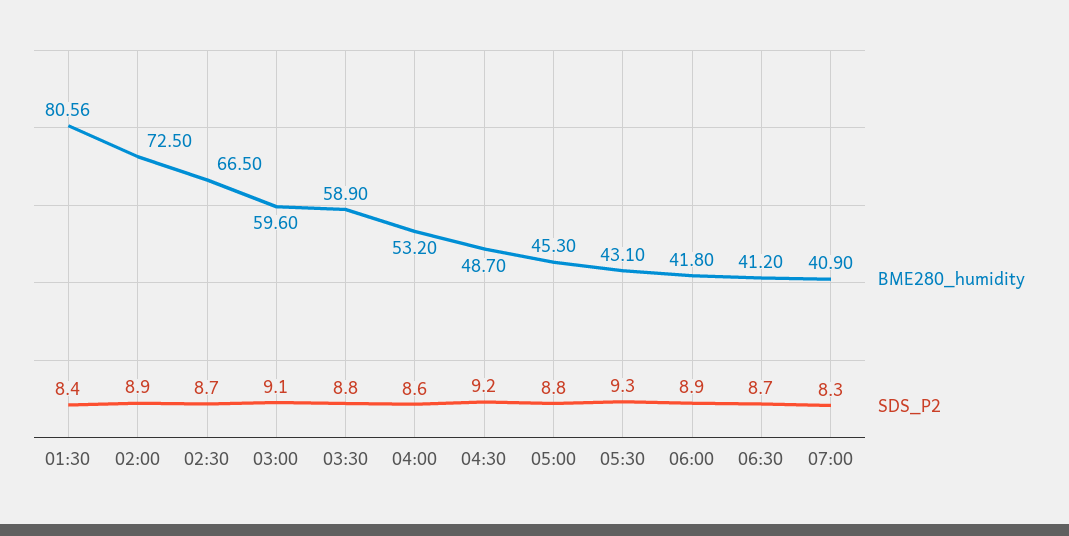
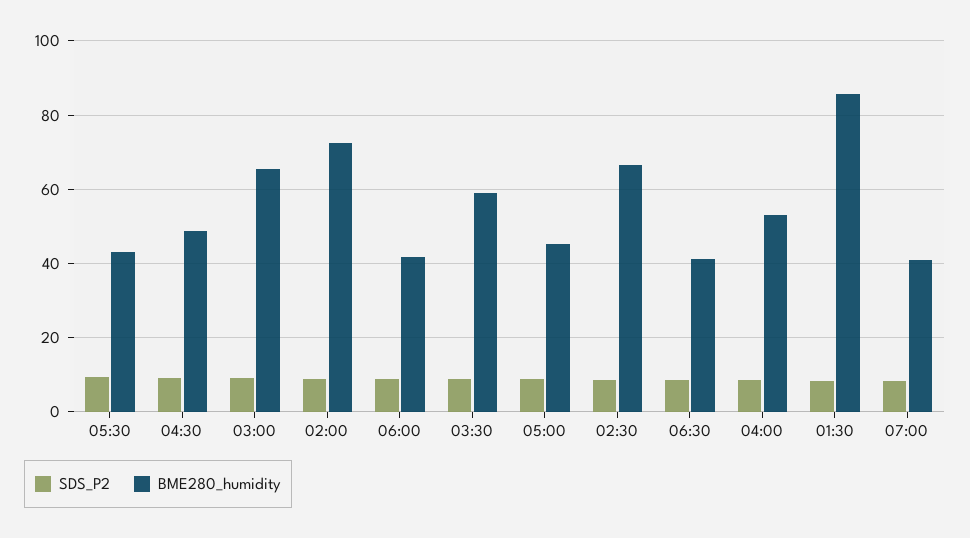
BME280_humidity, 01:30: 80.56 -> 86
BME280_humidity, 03:00: 59.6 -> 66

